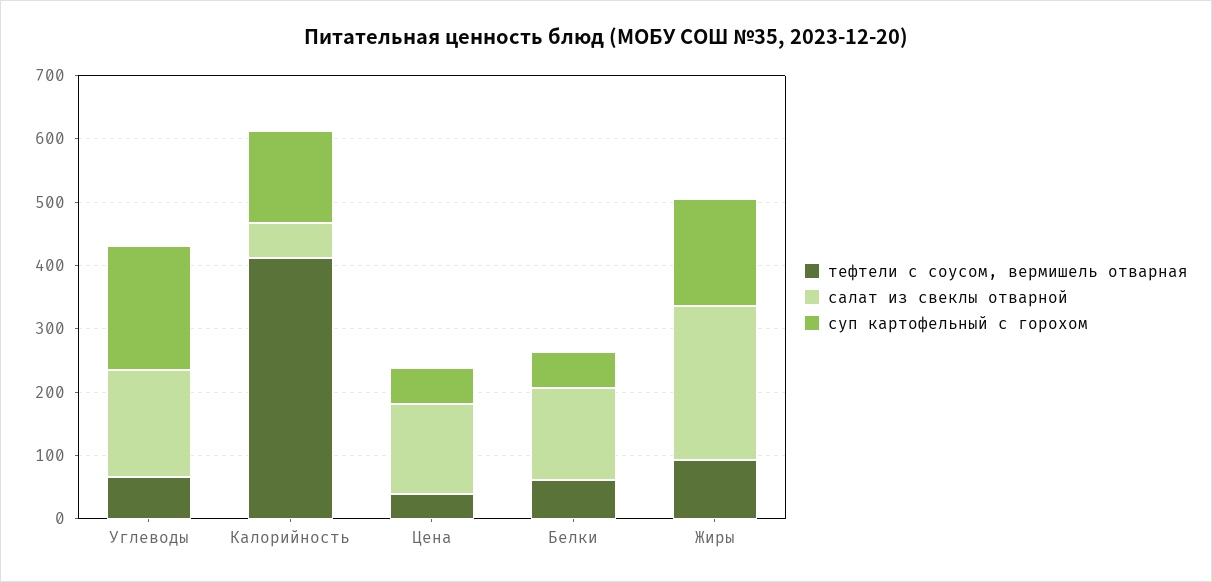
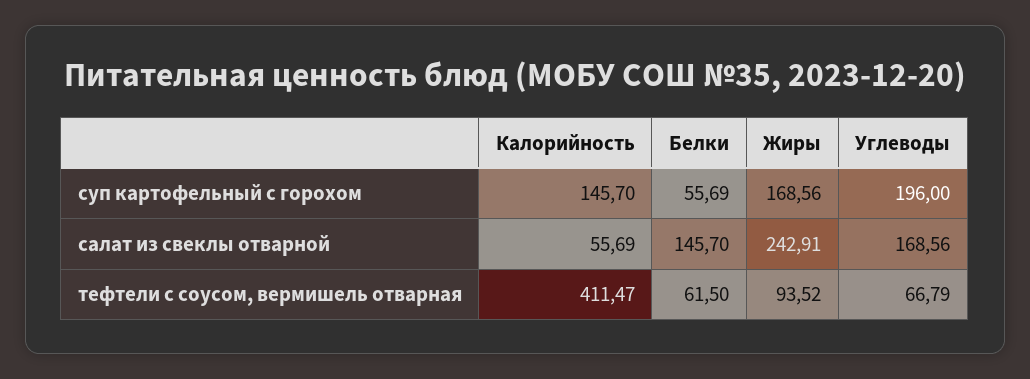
тефтели с соусом, вермишель отварная, Цена: 40 -> none
салат из свеклы отварной, Цена: 140 -> none
суп картофельный с горохом, Цена: 60 -> none

